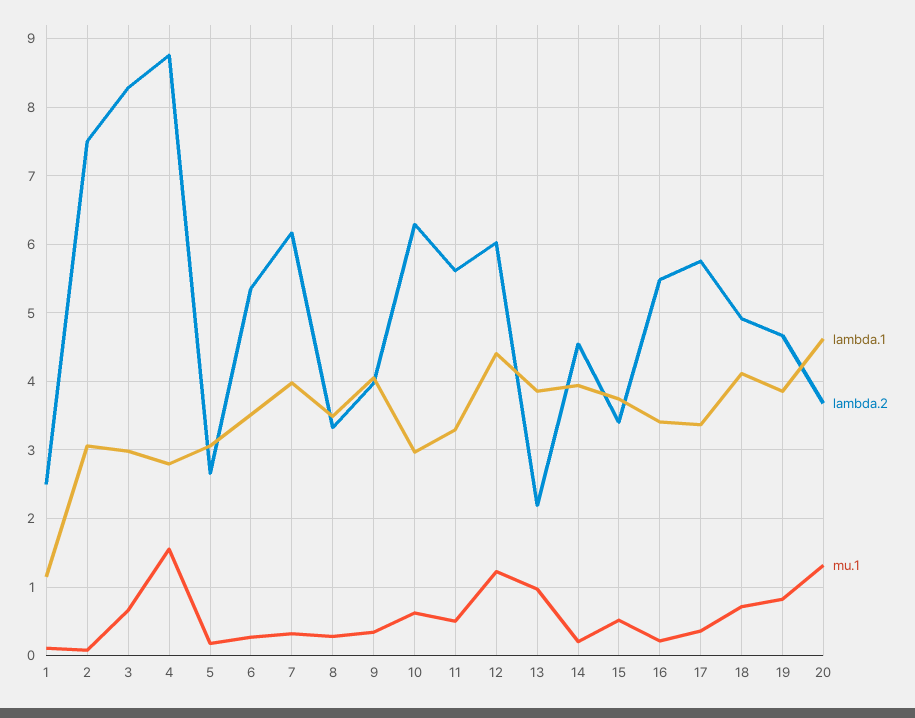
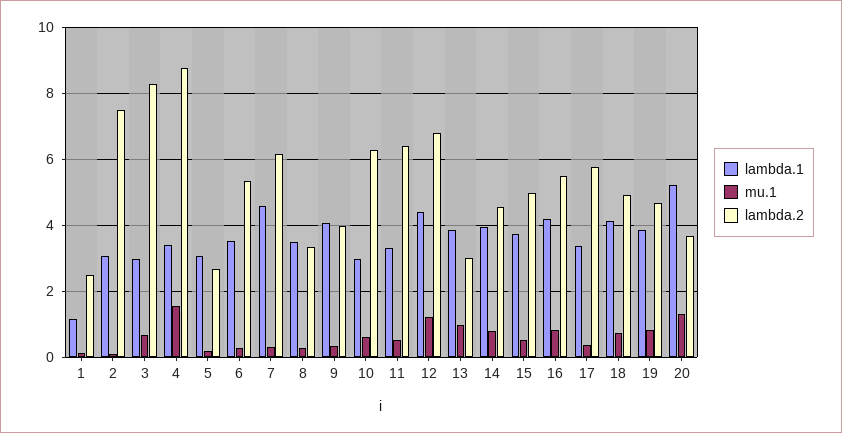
lambda.1, 4: 2.8 -> 3.4
lambda.1, 7: 4 -> 4.6
lambda.2, 11: 5.6 -> 6.4
lambda.2, 12: 6 -> 6.8
lambda.2, 13: 2.2 -> 3
mu.1, 14: 0.2 -> 0.8
lambda.2, 15: 3.4 -> 5
lambda.1, 16: 3.4 -> 4.2
mu.1, 16: 0.2 -> 0.8
lambda.1, 20: 4.6 -> 5.2

